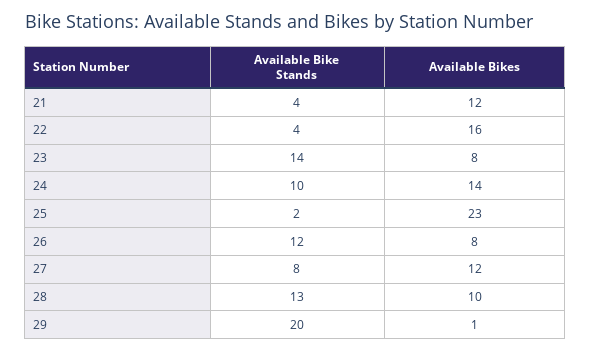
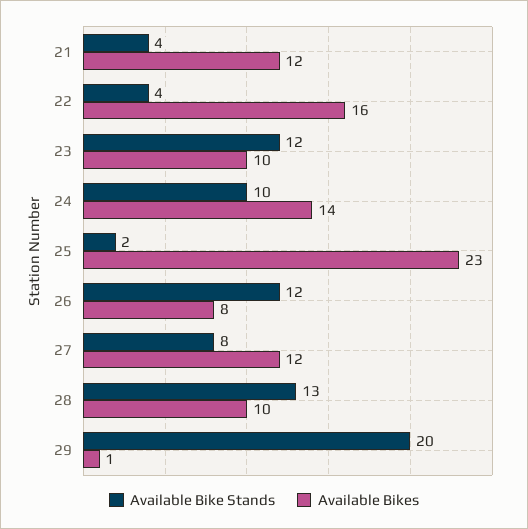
Available Bike Stands, 23: 14 -> 12
Available Bikes, 23: 8 -> 10

